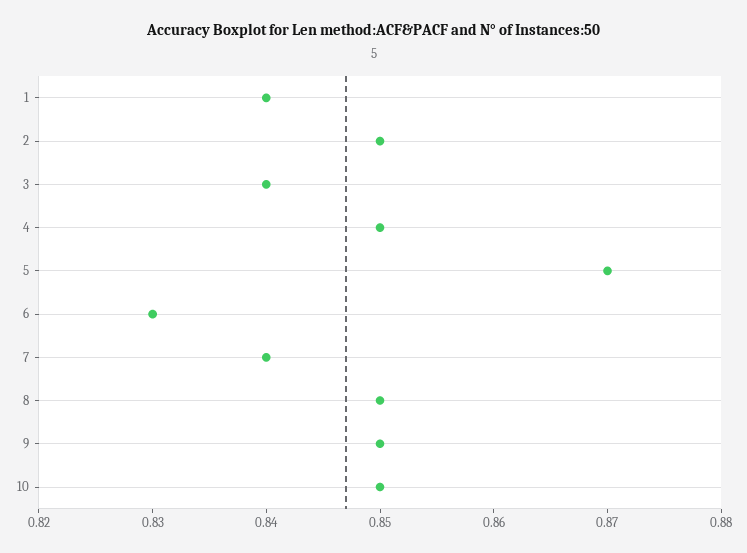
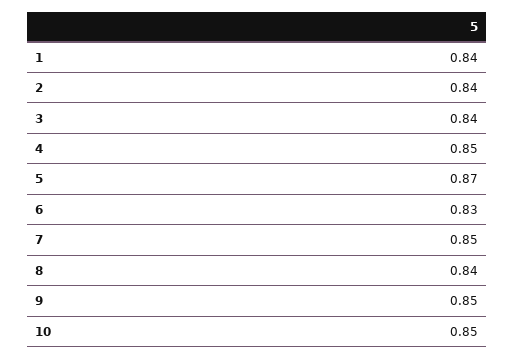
2: 0.85 -> 0.84
7: 0.84 -> 0.85
8: 0.85 -> 0.84

